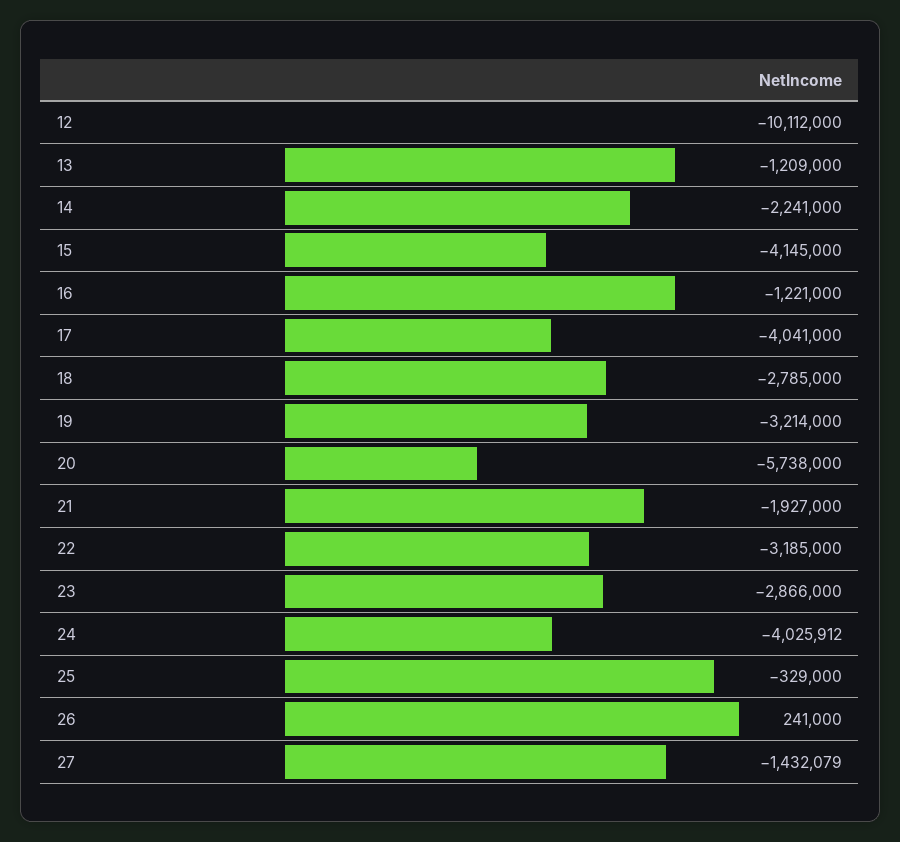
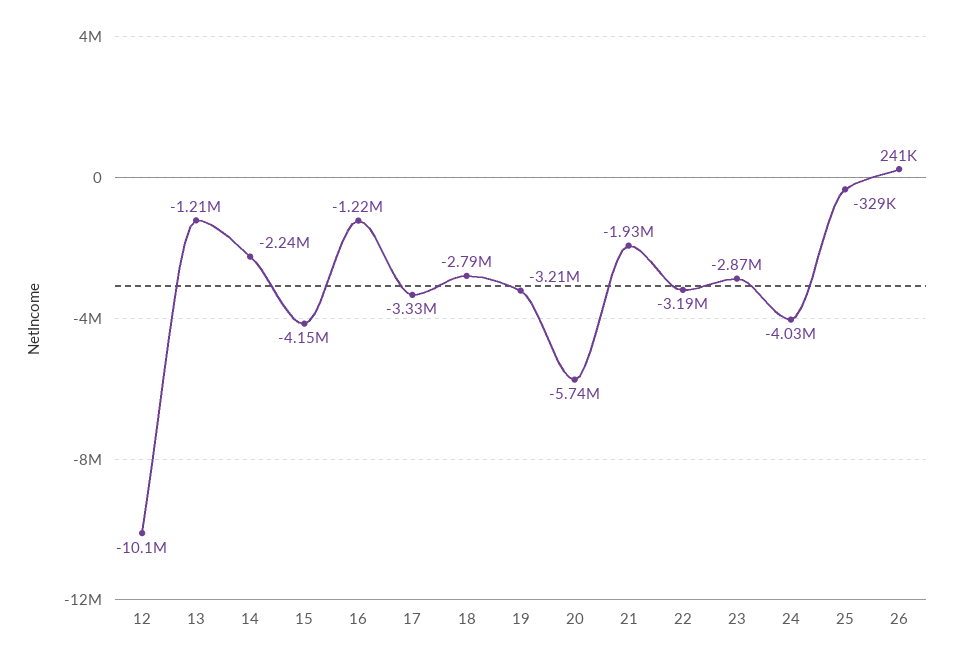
17: -4041000 -> -3330000
27: -1432079 -> none

